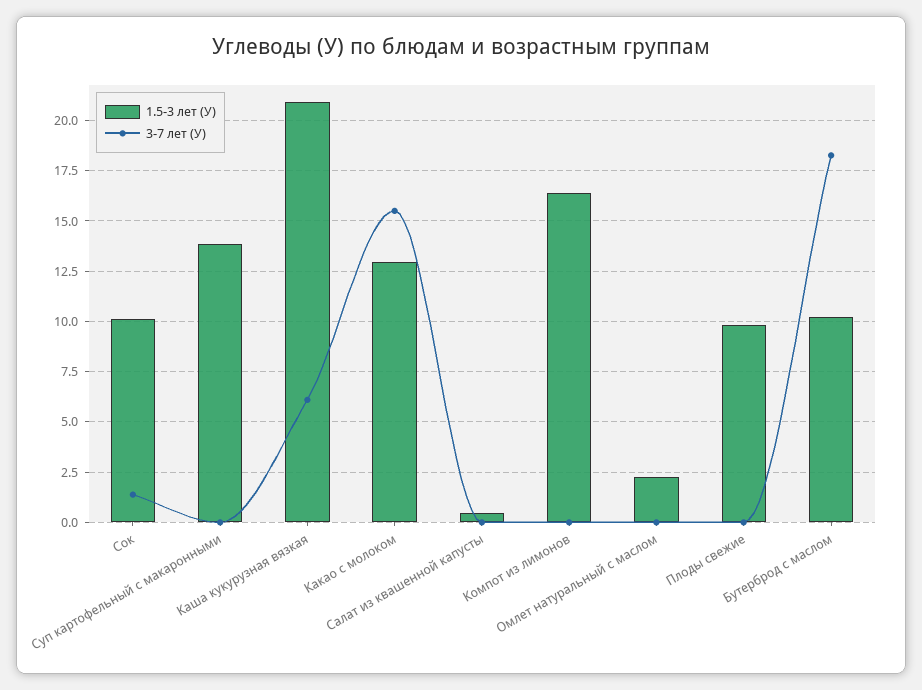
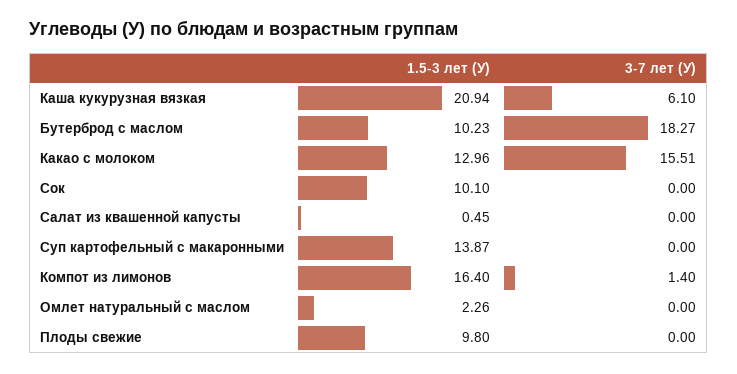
3-7 лет (У), Сок: 1.5 -> 0
3-7 лет (У), Компот из лимонов: 0 -> 1.4

